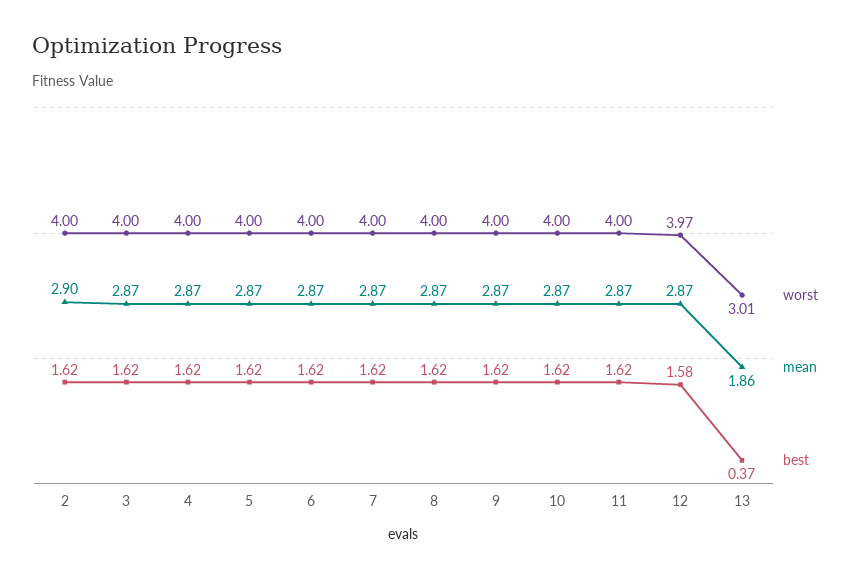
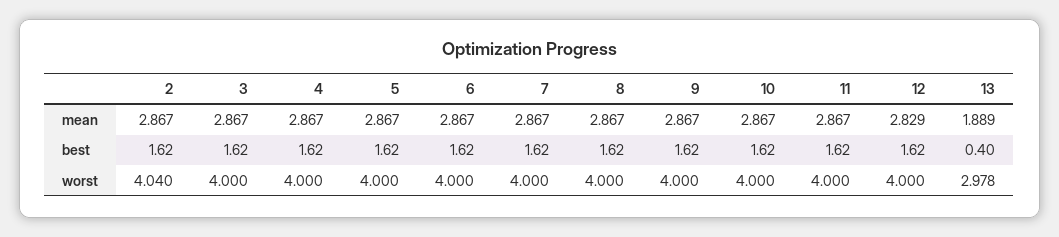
worst, 2: 4 -> 4.04
mean, 2: 2.9 -> 2.867
worst, 12: 3.97 -> 4
mean, 12: 2.87 -> 2.829
best, 12: 1.58 -> 1.62
worst, 13: 3.01 -> 2.978
mean, 13: 1.86 -> 1.889
best, 13: 0.37 -> 0.4

